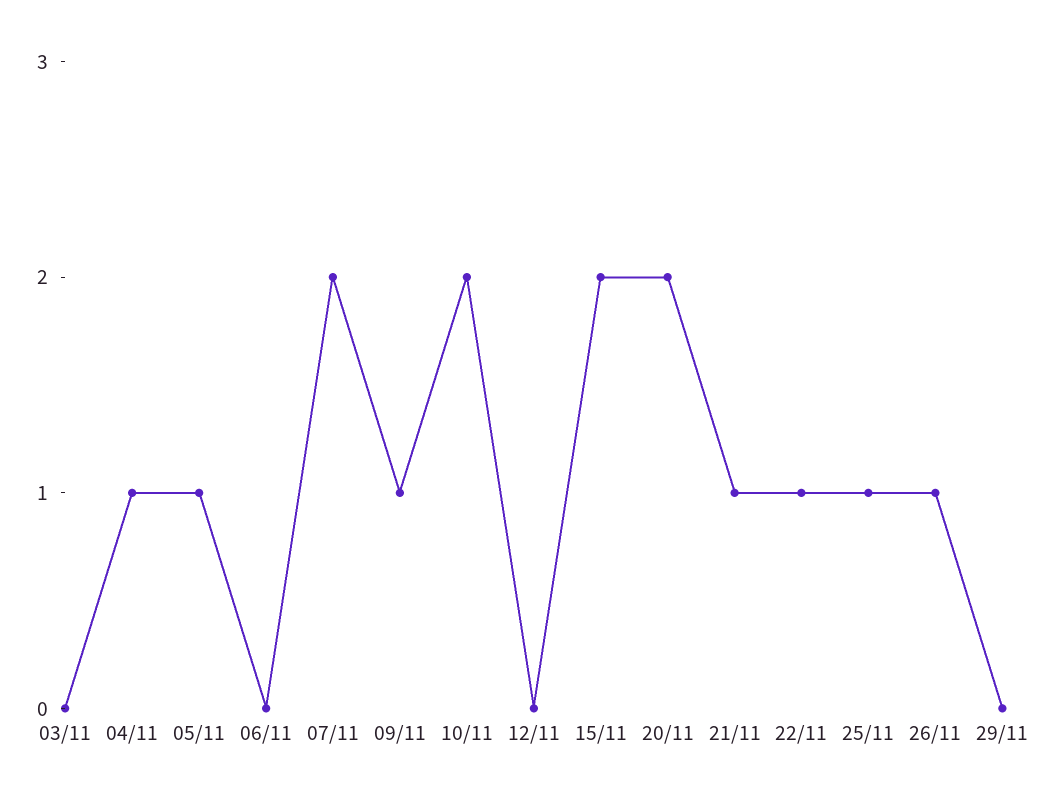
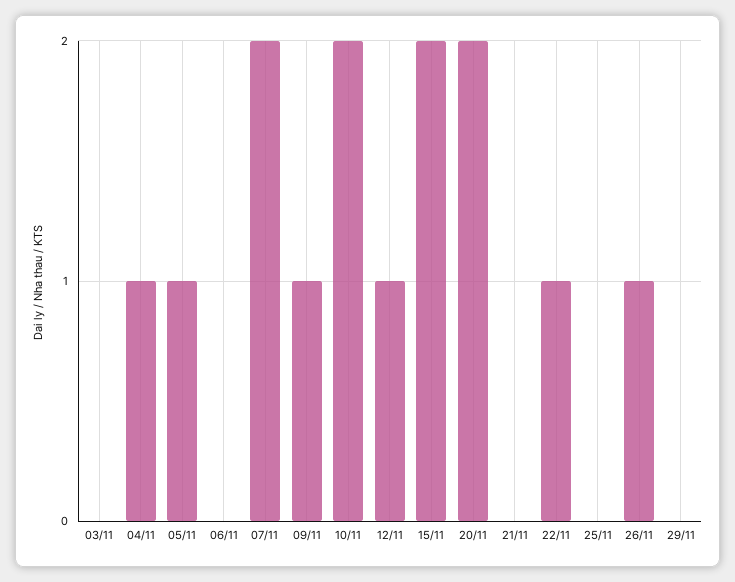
12/11: 0 -> 1
21/11: 1 -> 0
25/11: 1 -> 0

